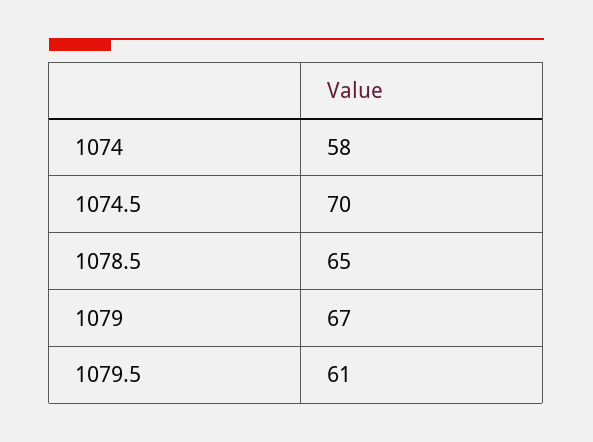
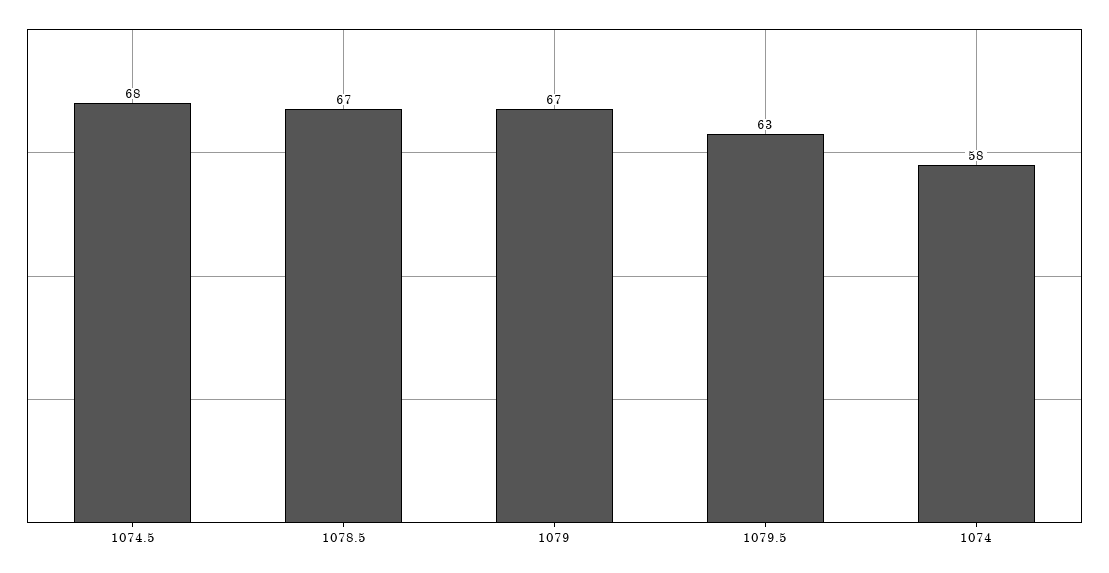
1074.5: 70 -> 68
1078.5: 65 -> 67
1079.5: 61 -> 63

